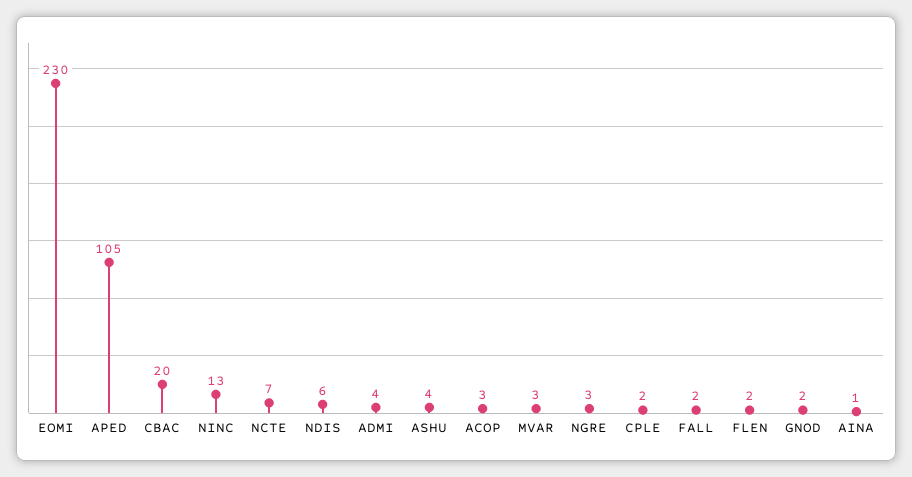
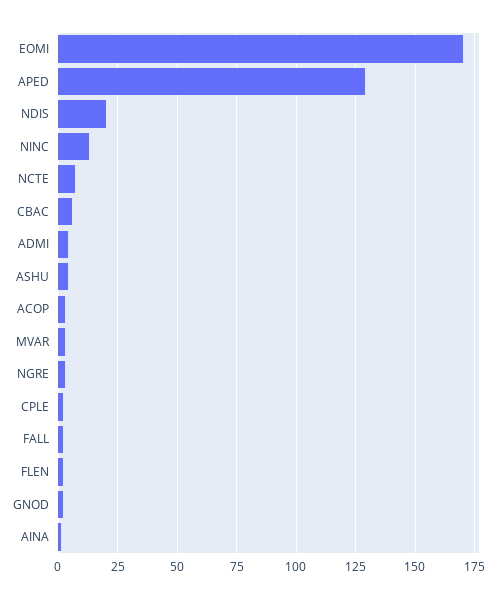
EOMI: 230 -> 170
APED: 105 -> 130
CBAC: 20 -> 5
NDIS: 6 -> 20

